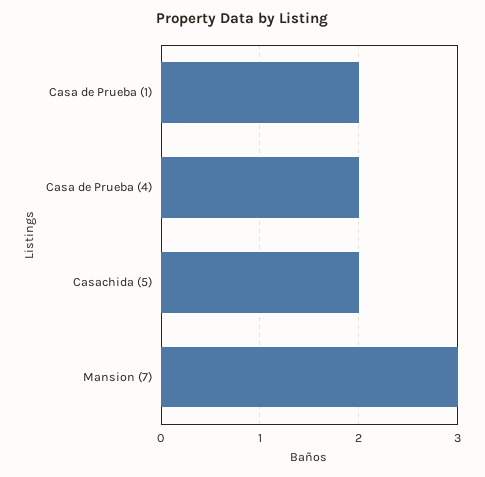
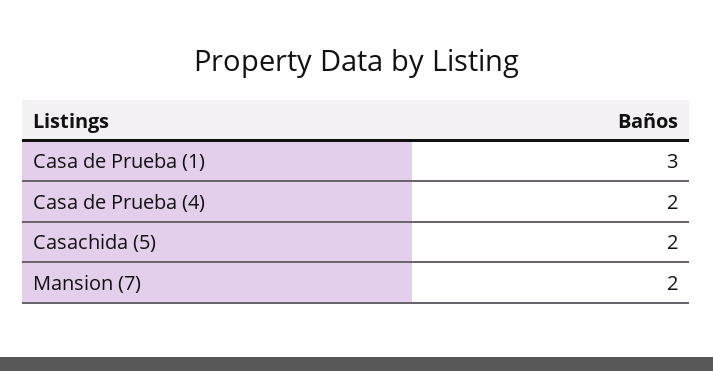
Casa de Prueba (1): 2 -> 3
Mansion (7): 3 -> 2

